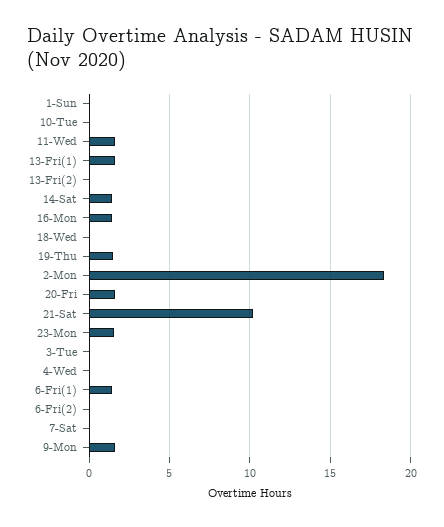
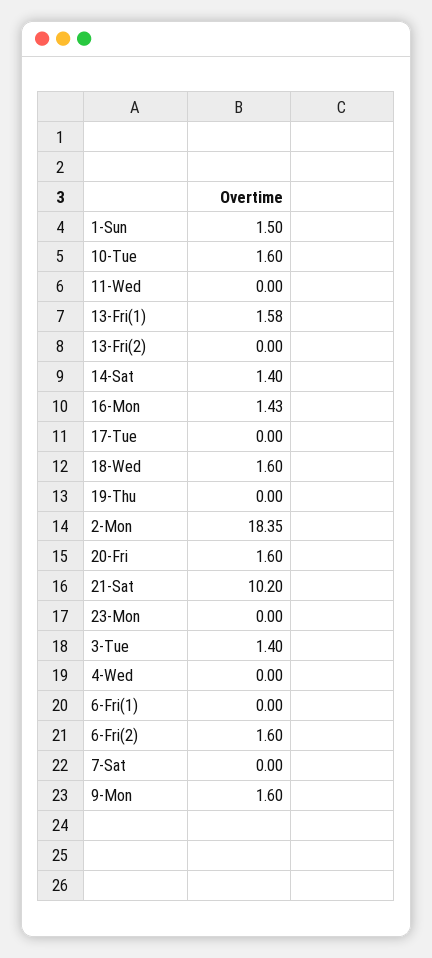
1-Sun: 0 -> 1.5
10-Tue: 0 -> 1.6
11-Wed: 1.5 -> 0
18-Wed: 0 -> 1.6
19-Thu: 1.5 -> 0
23-Mon: 1.5 -> 0
3-Tue: 0 -> 1.4
6-Fri(1): 1.5 -> 0
6-Fri(2): 0 -> 1.6
17-Tue: none -> 0

